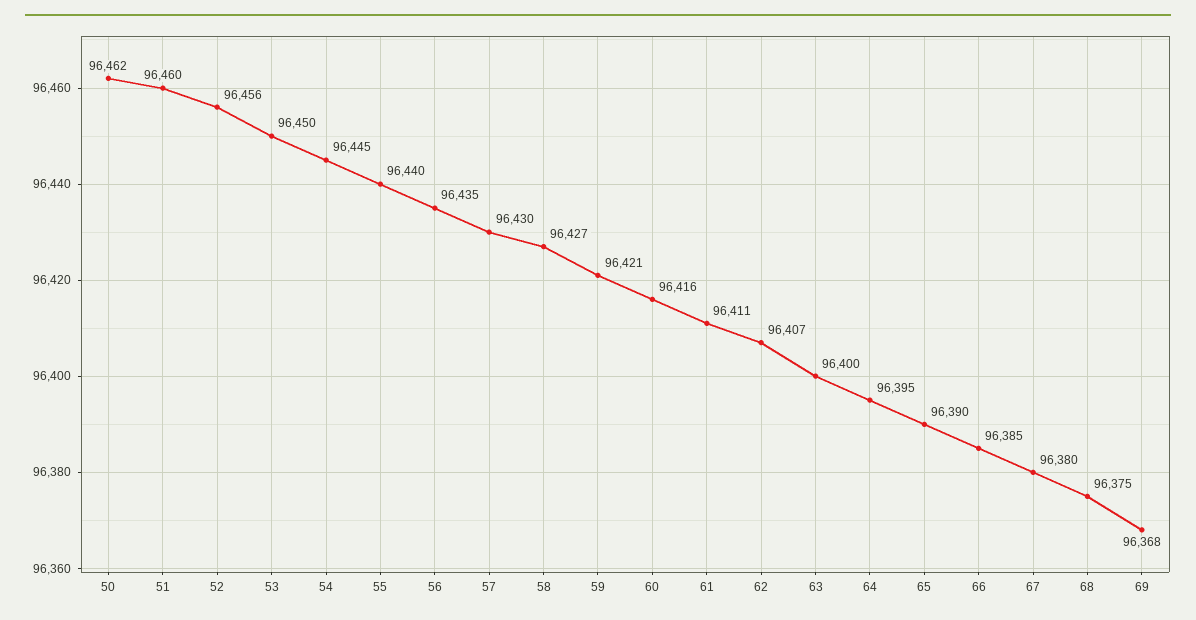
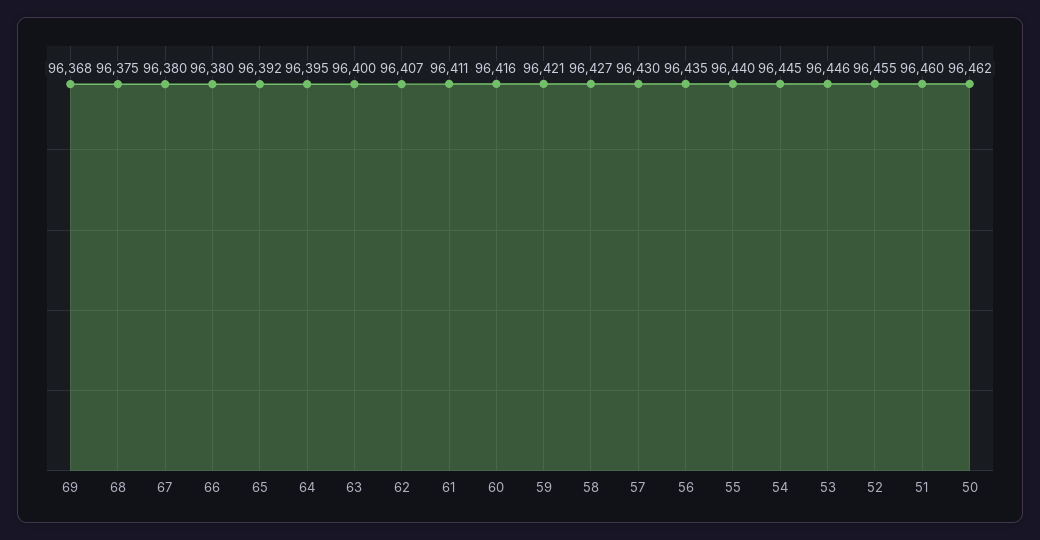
52: 96456 -> 96455
53: 96450 -> 96446
65: 96390 -> 96392
66: 96385 -> 96380

